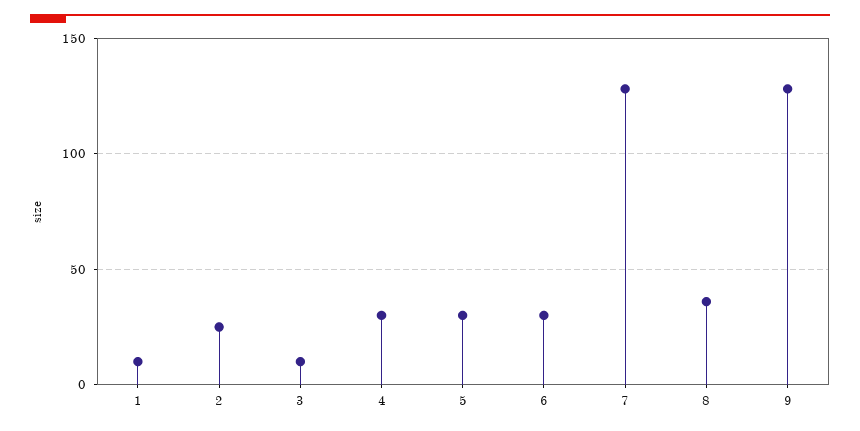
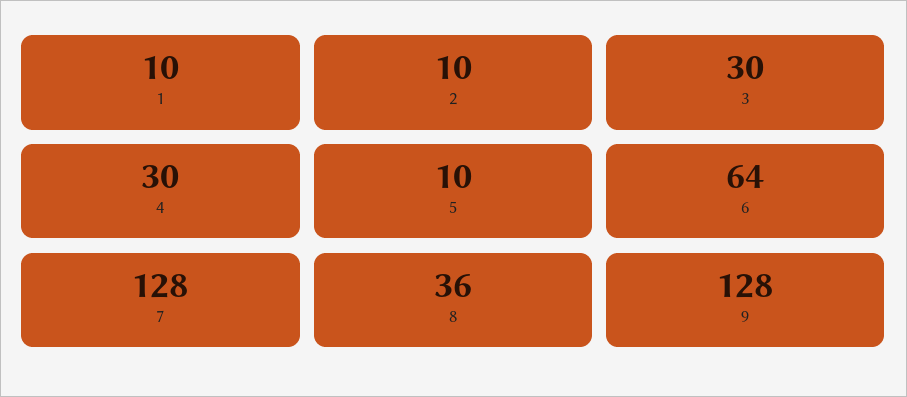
2: 25 -> 10
3: 10 -> 30
5: 30 -> 10
6: 30 -> 64

